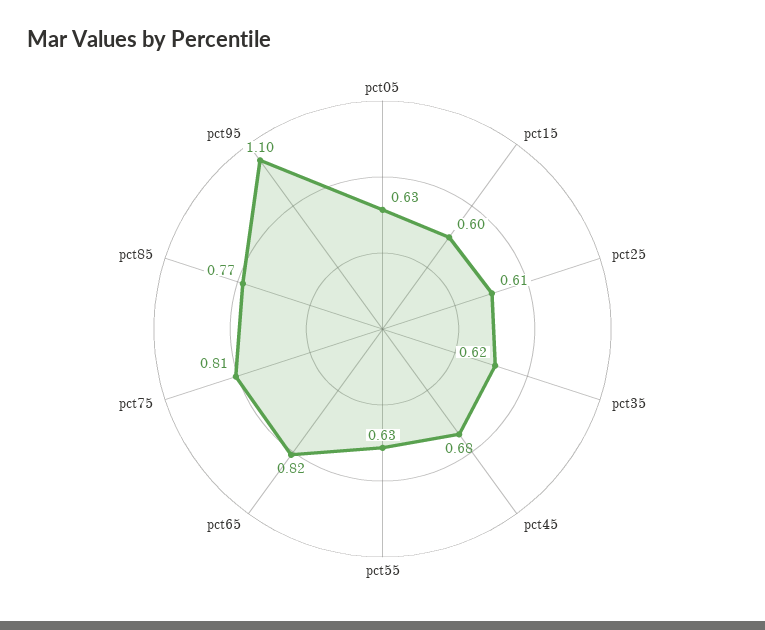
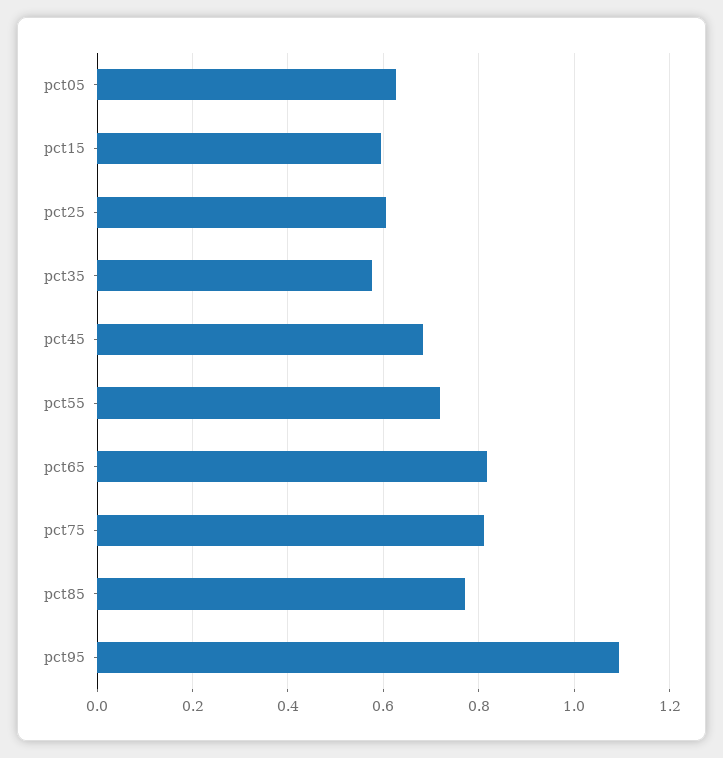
pct35: 0.62 -> 0.58
pct55: 0.63 -> 0.72

